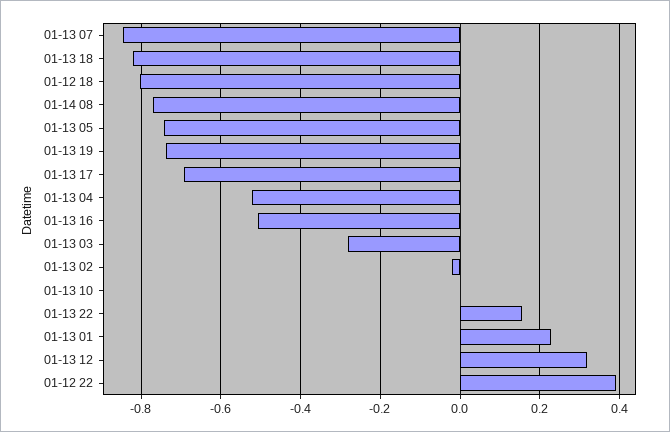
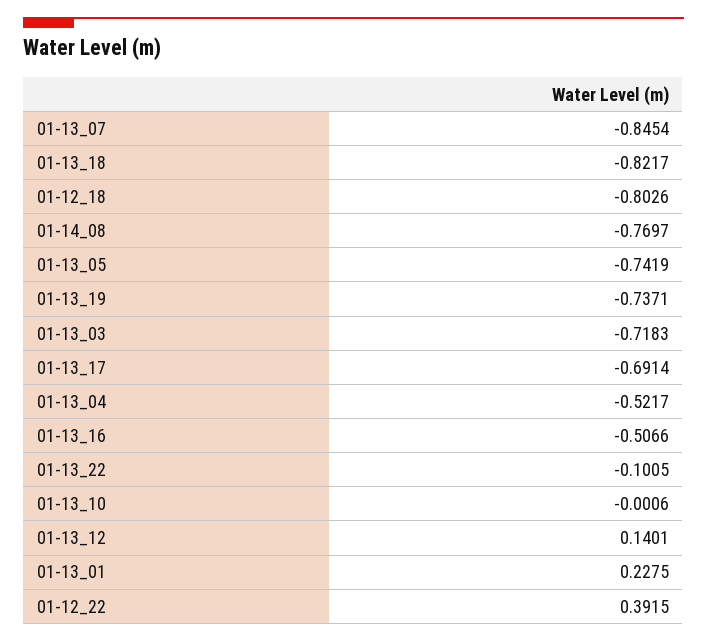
01-13 03: -0.28 -> -0.7183
01-13 02: -0.02 -> none
01-13 22: 0.16 -> -0.1005
01-13 12: 0.32 -> 0.1401

